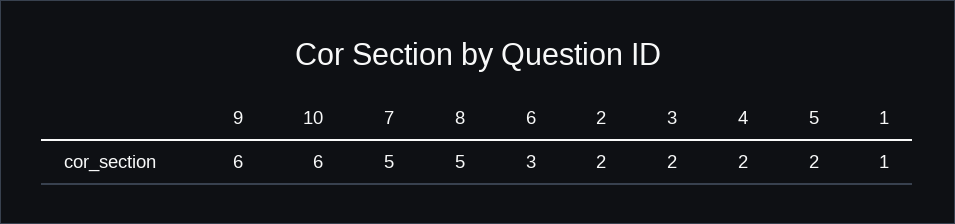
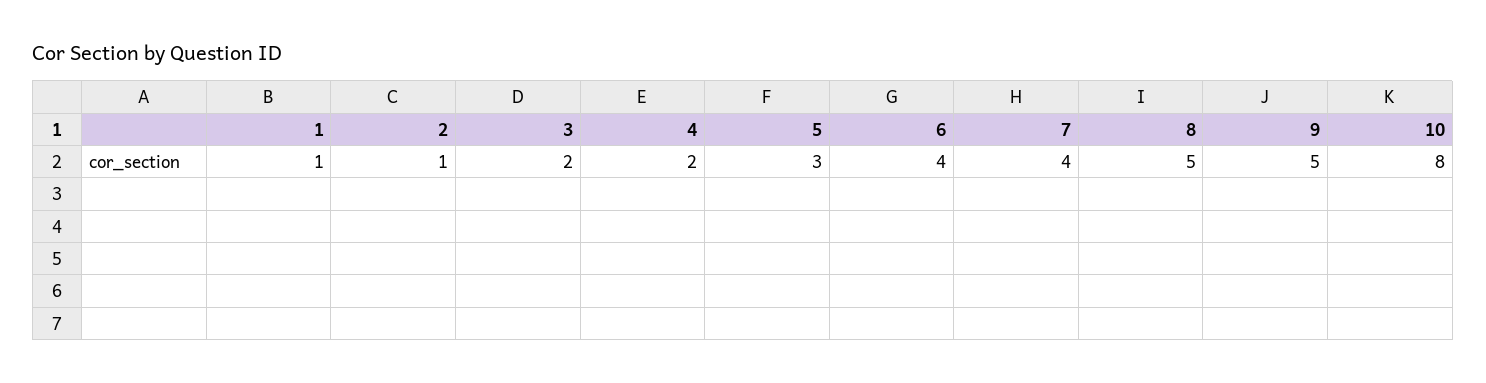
9: 6 -> 5
10: 6 -> 8
7: 5 -> 4
6: 3 -> 4
2: 2 -> 1
5: 2 -> 3

